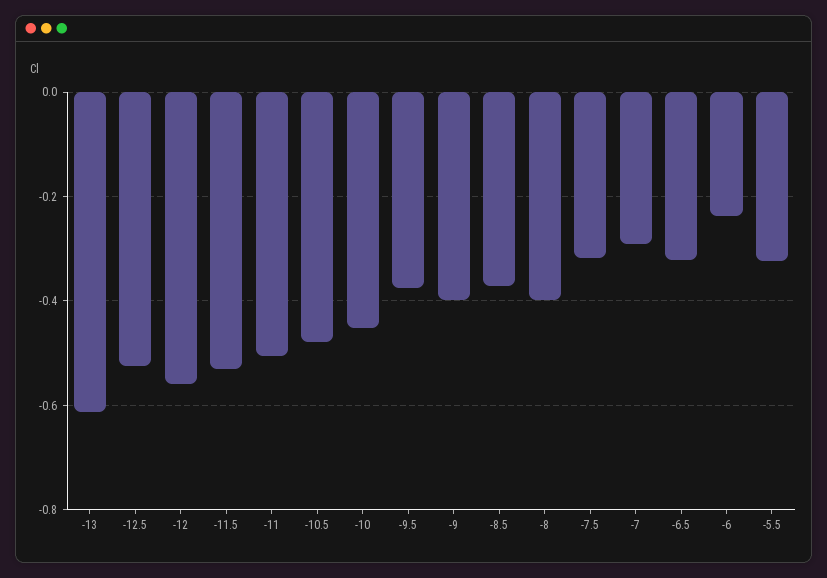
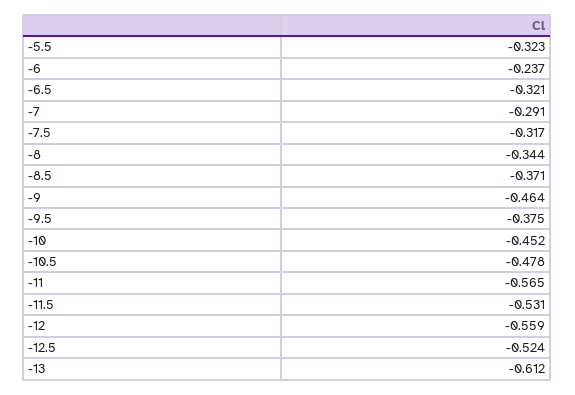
-11: -0.5 -> -0.565
-9: -0.4 -> -0.464
-8: -0.4 -> -0.344

